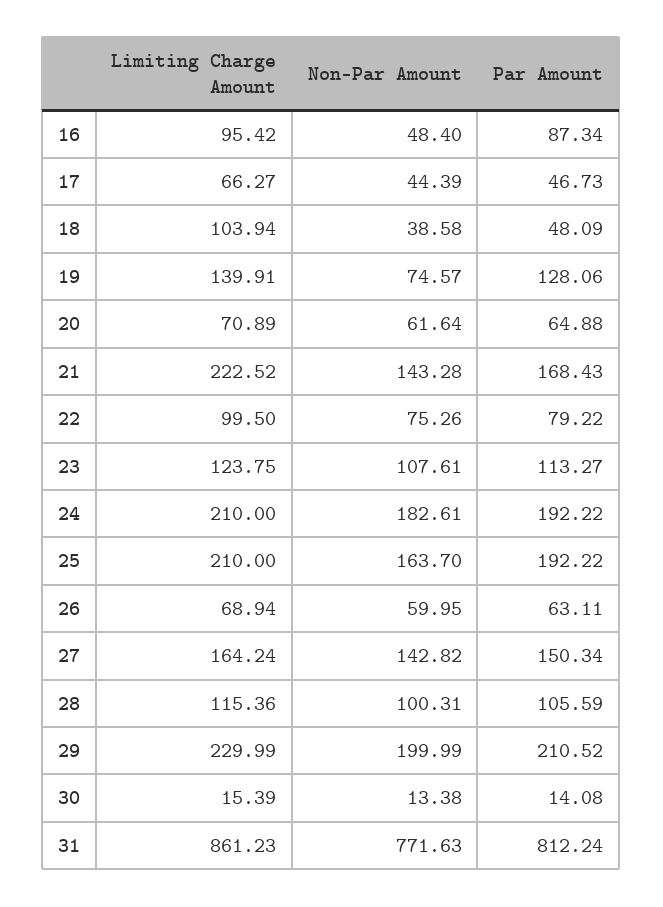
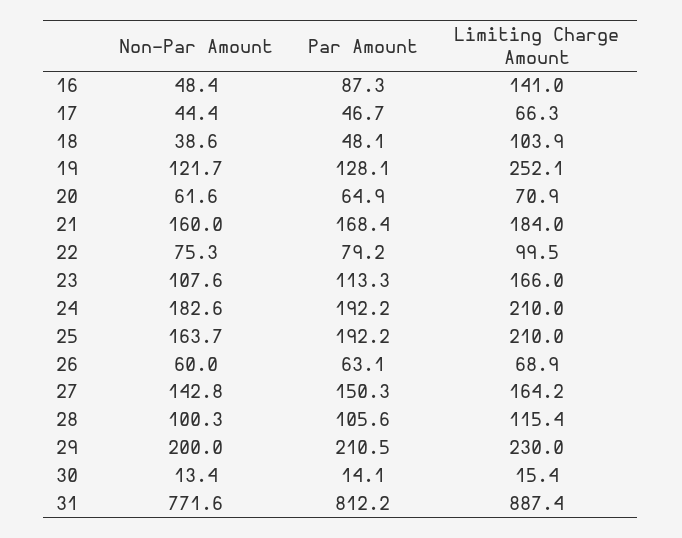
Limiting Charge Amount, 16: 95.42 -> 141
Limiting Charge Amount, 19: 139.91 -> 252.1
Non-Par Amount, 19: 74.57 -> 121.7
Limiting Charge Amount, 21: 222.52 -> 184
Non-Par Amount, 21: 143.28 -> 160
Limiting Charge Amount, 23: 123.75 -> 166
Limiting Charge Amount, 31: 861.23 -> 887.4

